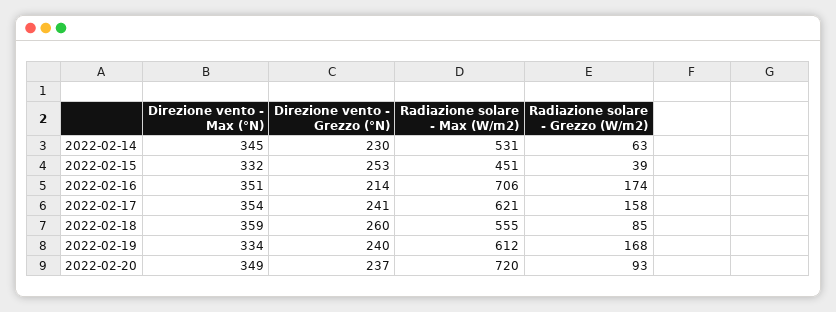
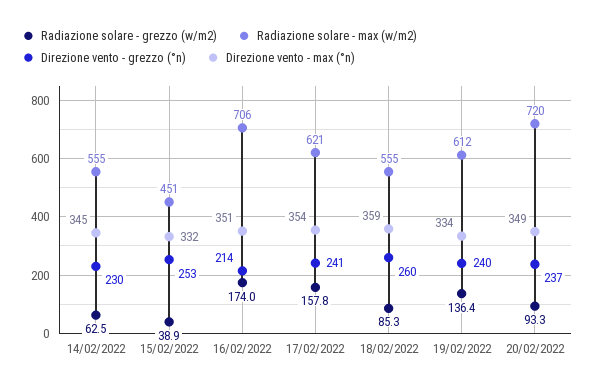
Radiazione solare - Max (W/m2), 2022-02-14: 531 -> 555
Radiazione solare - Grezzo (W/m2), 2022-02-19: 168 -> 136.4

